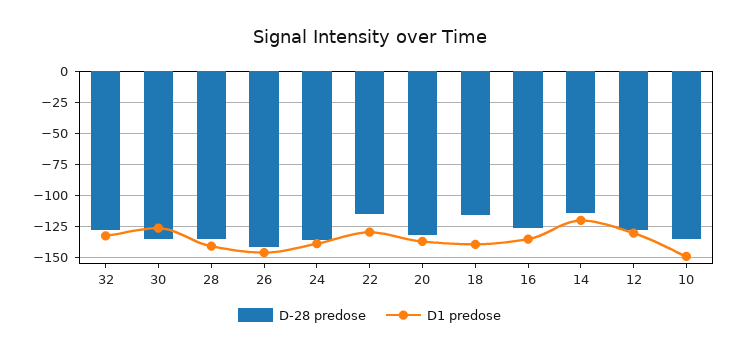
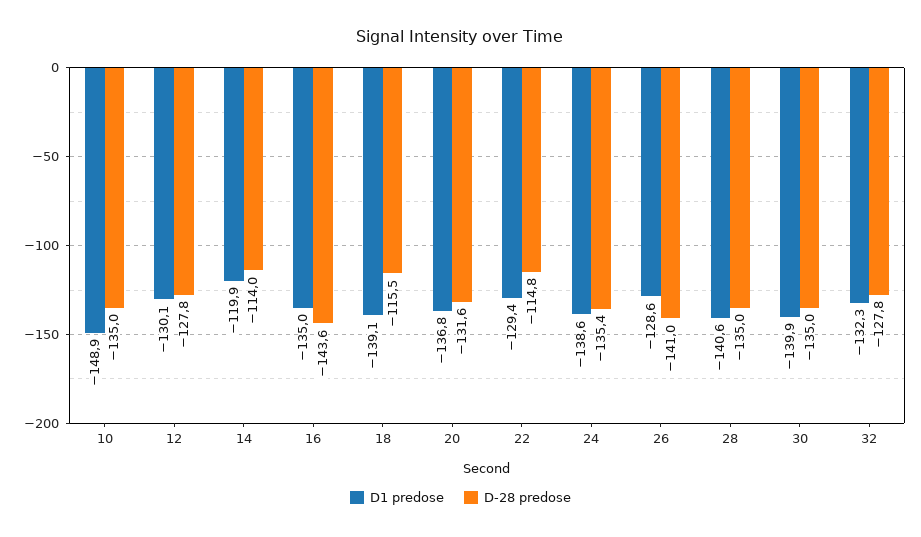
D1 predose, 30: -125 -> -139.9
D1 predose, 26: -145 -> -128.6
D-28 predose, 16: -125 -> -143.6

